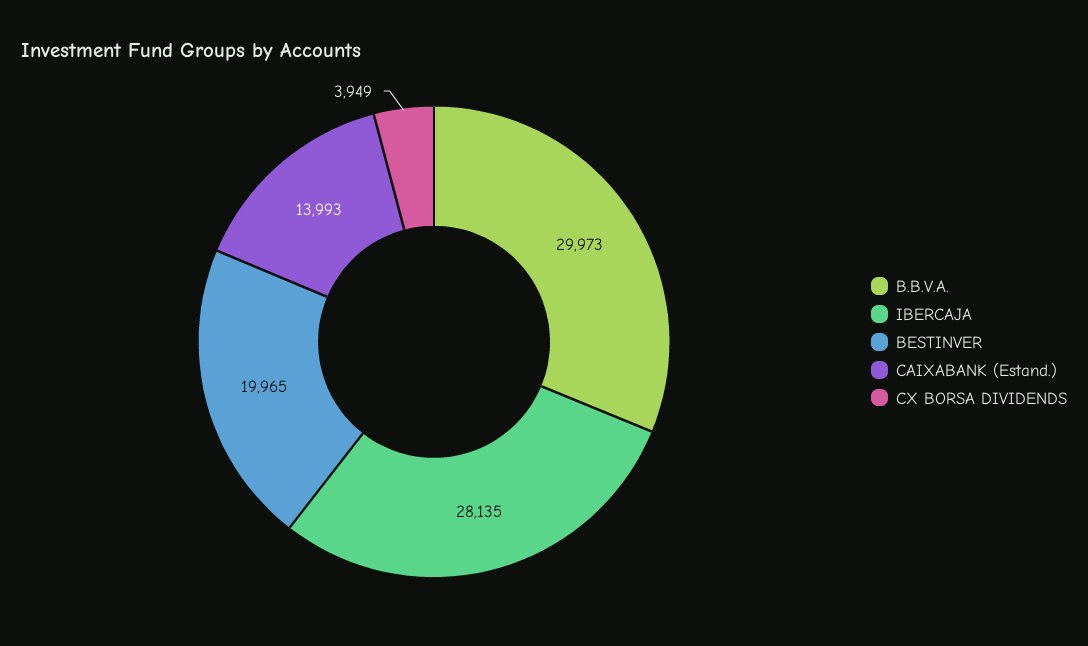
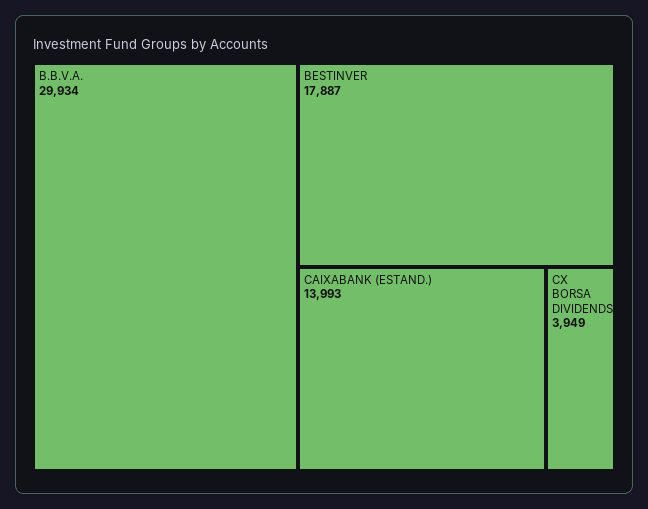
B.B.V.A.: 29973 -> 29934
IBERCAJA: 28135 -> none
BESTINVER: 19965 -> 17887

